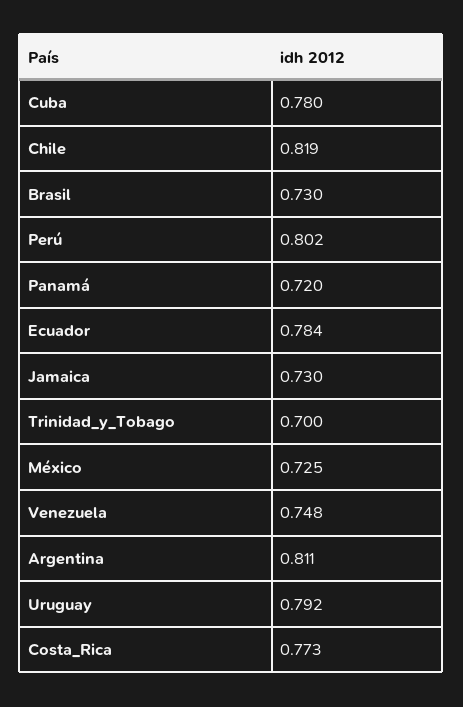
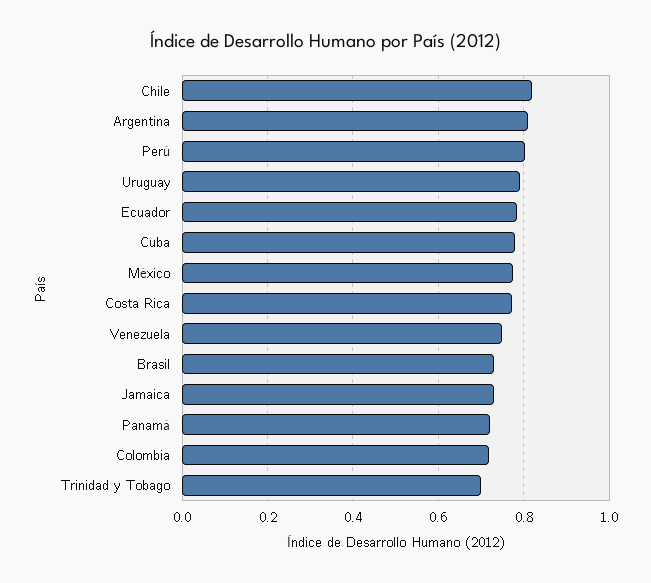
México: 0.725 -> 0.78
Colombia: none -> 0.72

